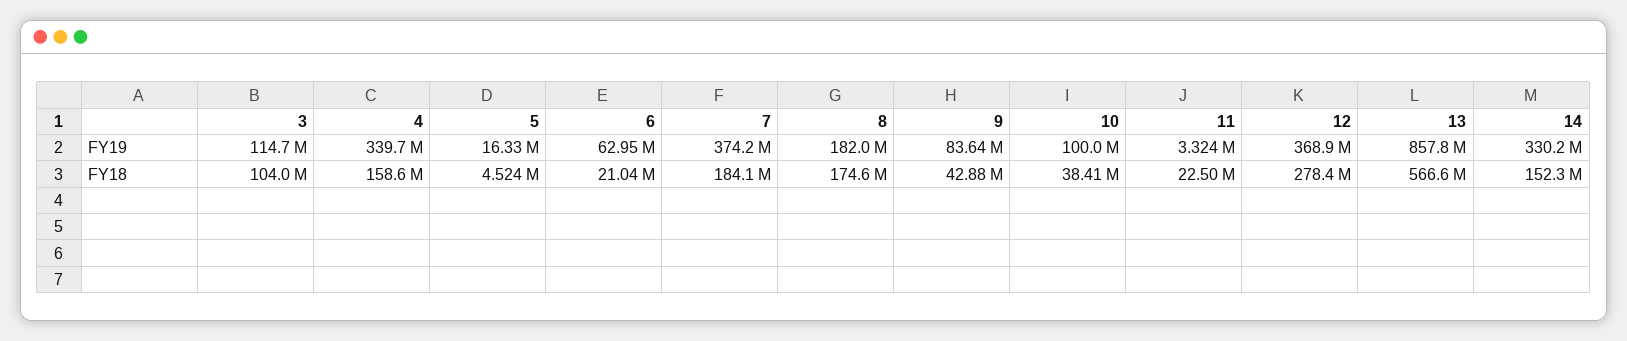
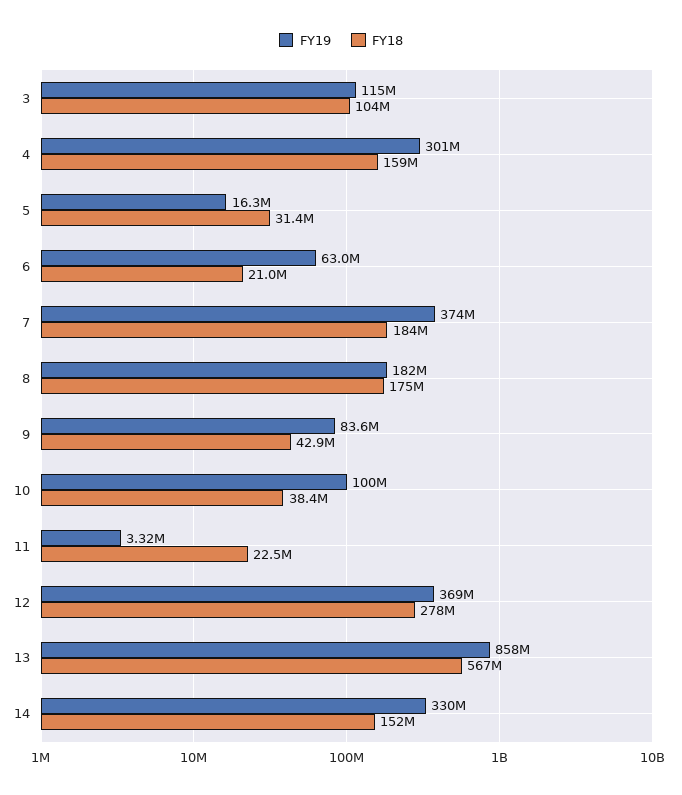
FY19, 4: 339700000 -> 301000000
FY18, 5: 4524000 -> 31400000

